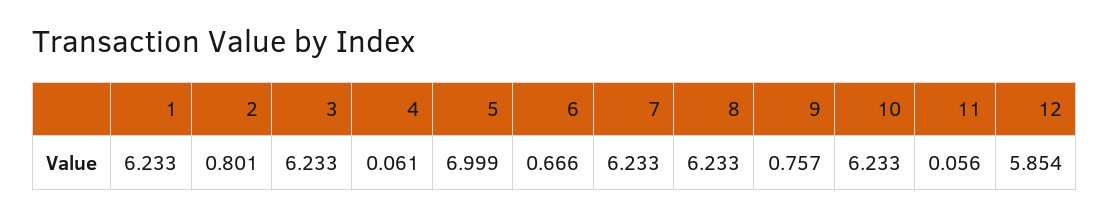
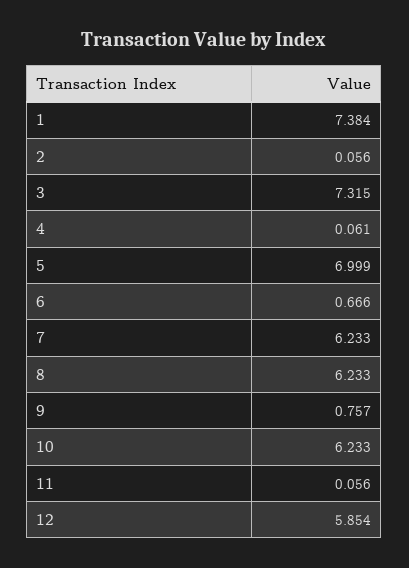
1: 6.233 -> 7.384
2: 0.801 -> 0.056
3: 6.233 -> 7.315

